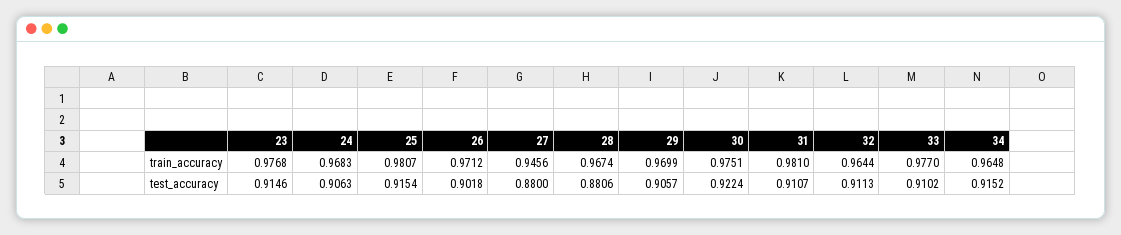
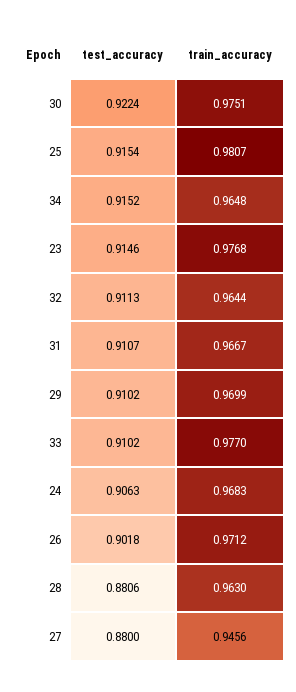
28, train_accuracy: 0.9674 -> 0.963
31, train_accuracy: 0.981 -> 0.9667
29, test_accuracy: 0.9057 -> 0.9102

